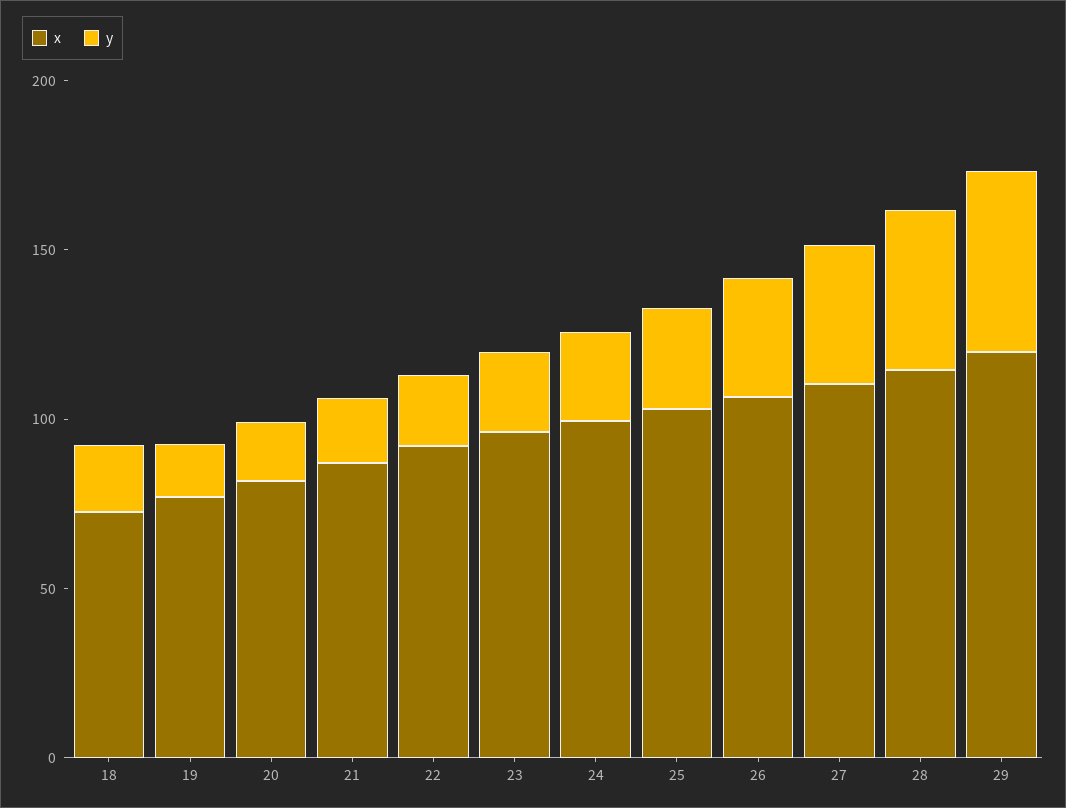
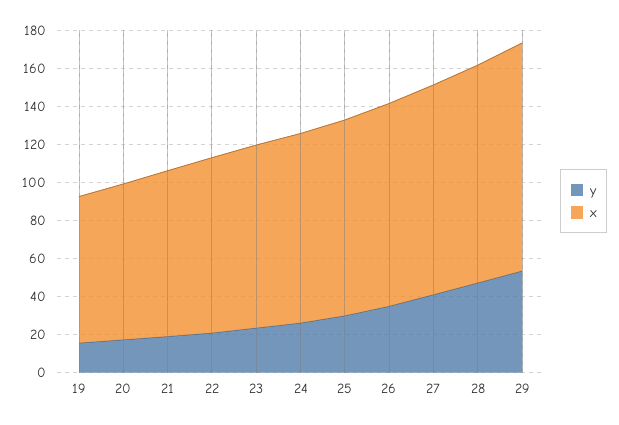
x, 18: 70 -> none
y, 18: 20 -> none

